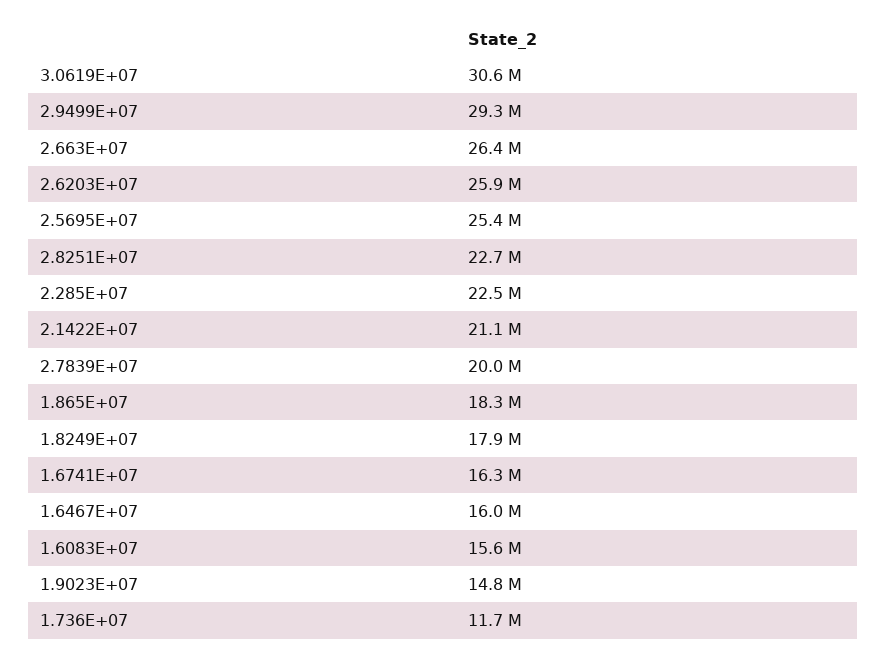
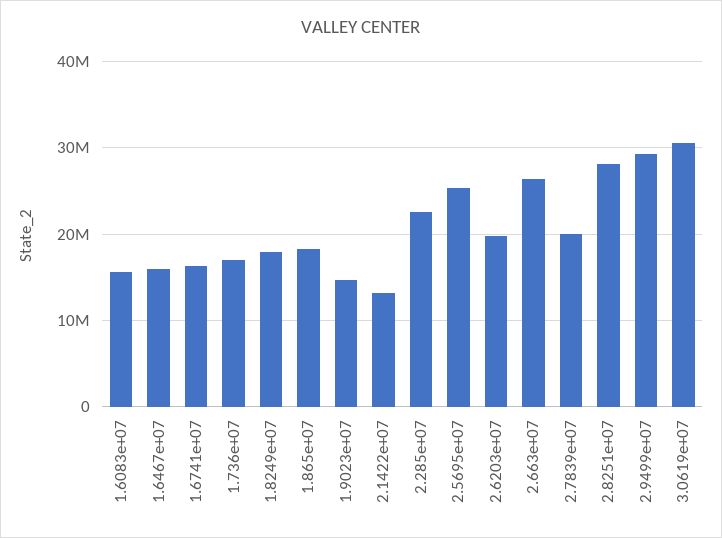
2.6203E+07: 25900000 -> 20000000
2.8251E+07: 22700000 -> 28000000
2.1422E+07: 21100000 -> 13000000
1.736E+07: 11700000 -> 17000000

